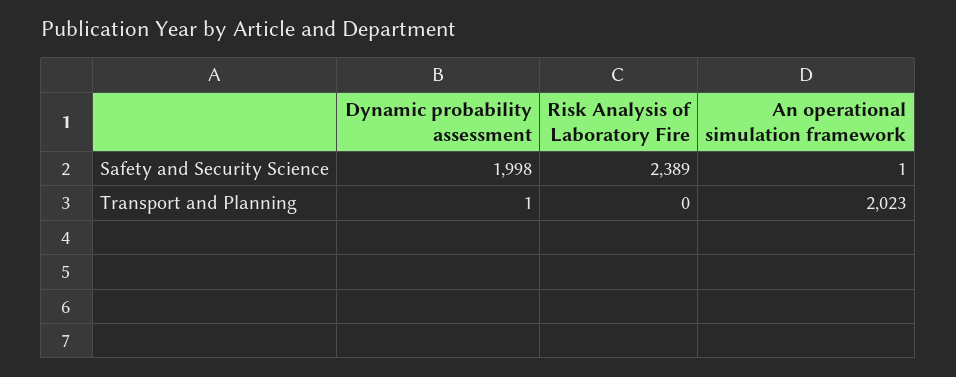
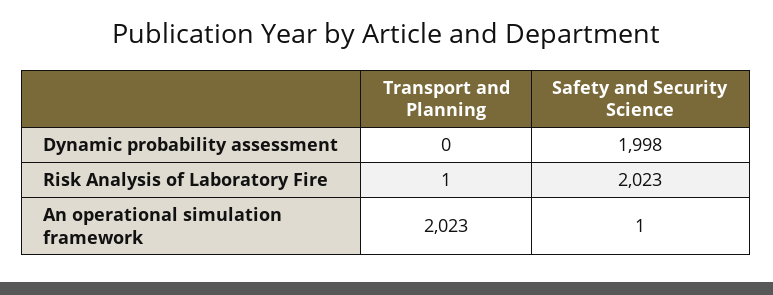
Risk Analysis of Laboratory Fire, Safety and Security Science: 2389 -> 2023
Dynamic probability assessment, Transport and Planning: 1 -> 0
Risk Analysis of Laboratory Fire, Transport and Planning: 0 -> 1

